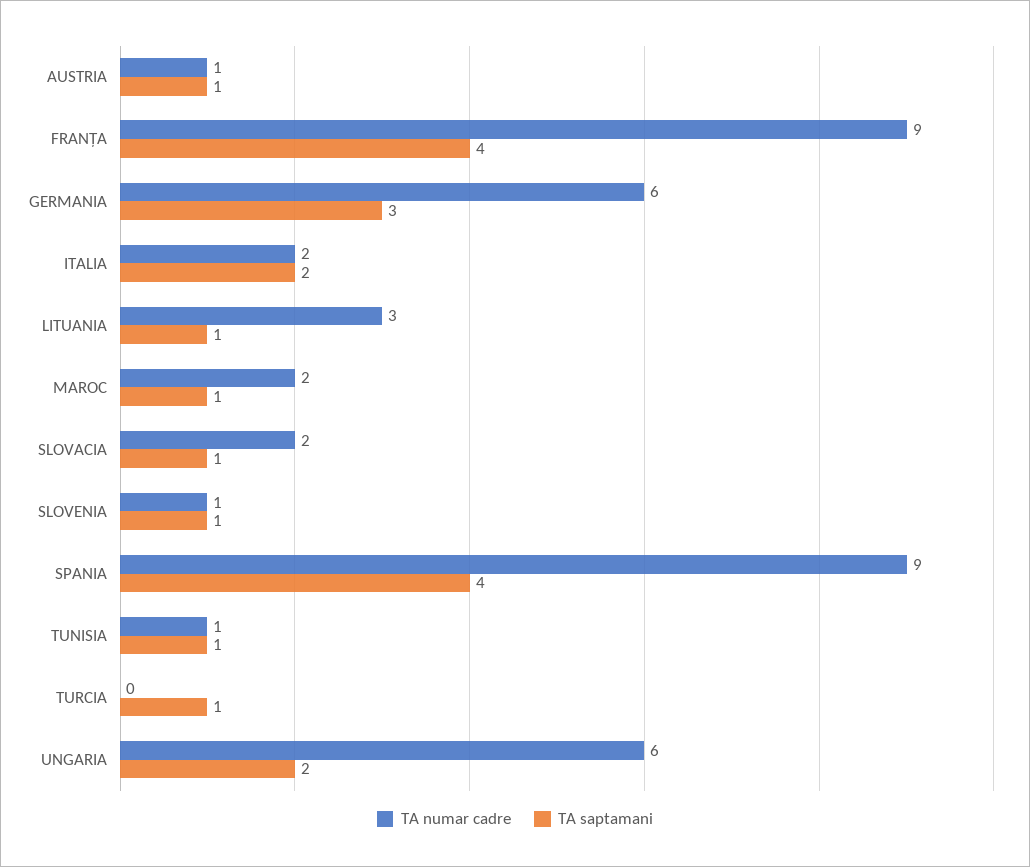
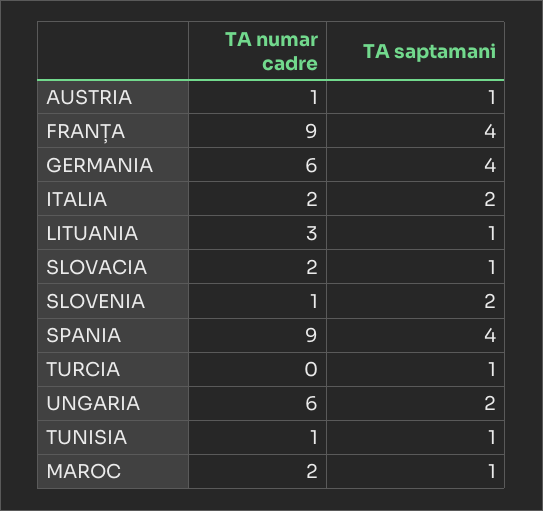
TA saptamani, GERMANIA: 3 -> 4
TA saptamani, SLOVENIA: 1 -> 2

